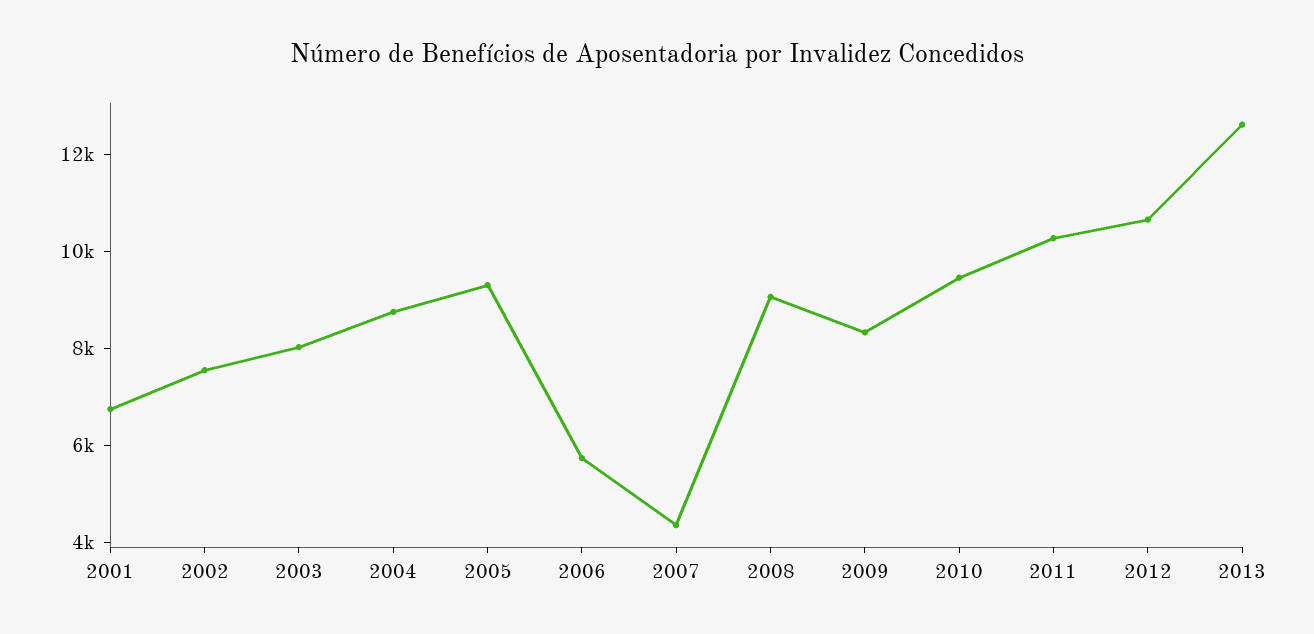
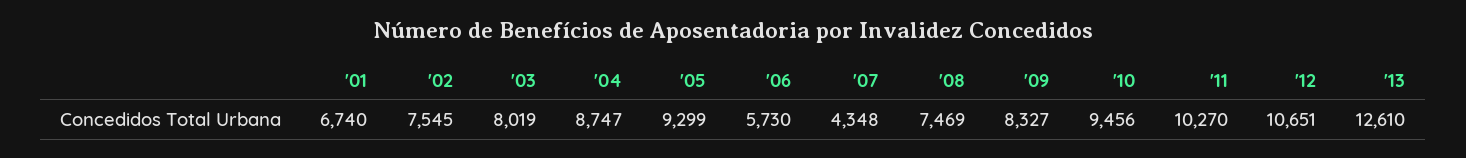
2008: 9000 -> 7469

